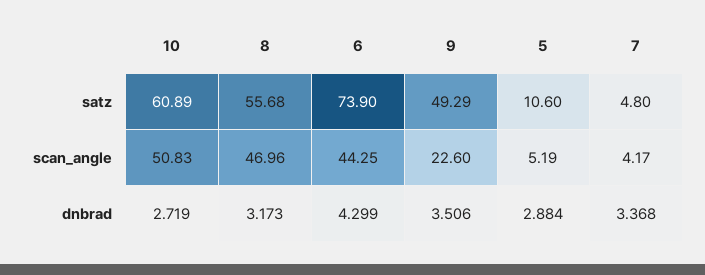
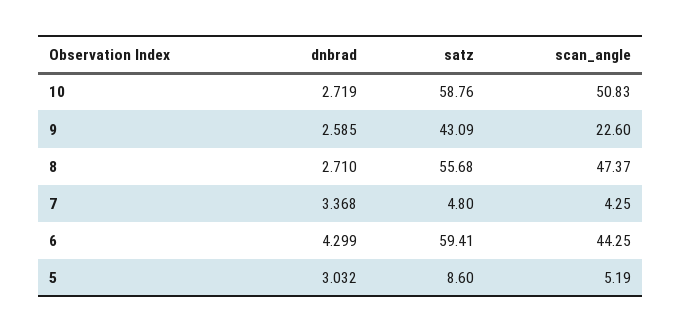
10, satz: 60.89 -> 58.76
6, satz: 73.9 -> 59.41
9, satz: 49.29 -> 43.09
5, satz: 10.6 -> 8.6
8, scan_angle: 46.96 -> 47.37
7, scan_angle: 4.17 -> 4.25
8, dnbrad: 3.173 -> 2.71
9, dnbrad: 3.506 -> 2.585
5, dnbrad: 2.884 -> 3.032

